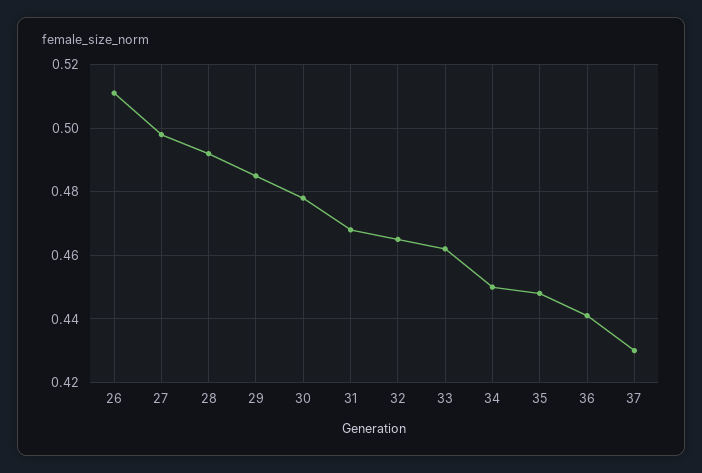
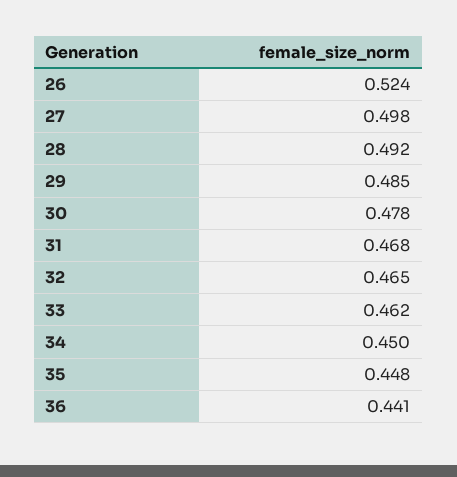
26: 0.51 -> 0.524
37: 0.43 -> none

